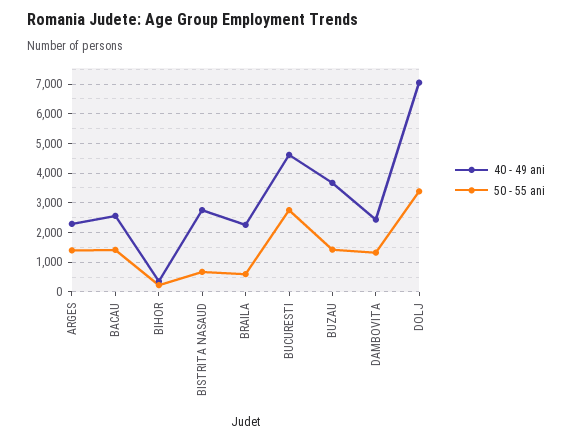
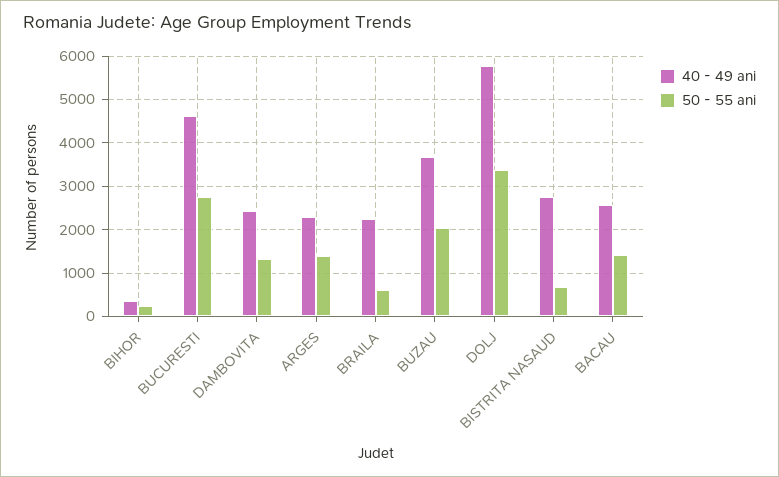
50 - 55 ani, BUZAU: 1500 -> 2000
40 - 49 ani, DOLJ: 7000 -> 5800

